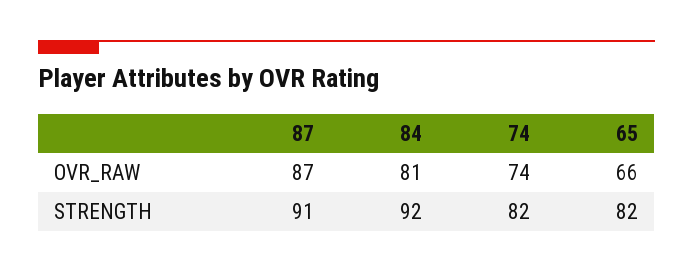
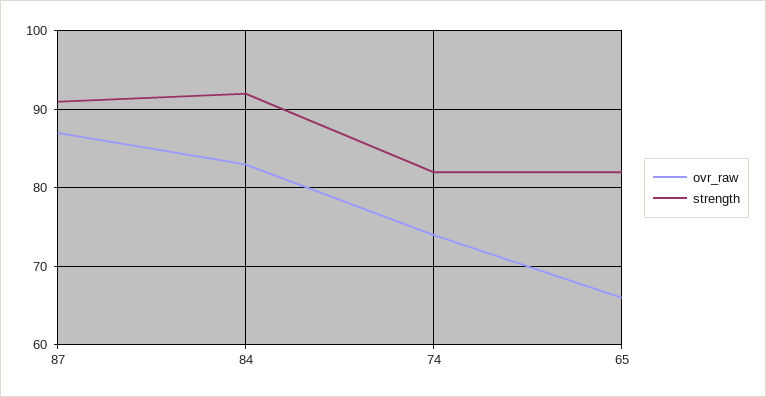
OVR_RAW, 84: 81 -> 83

